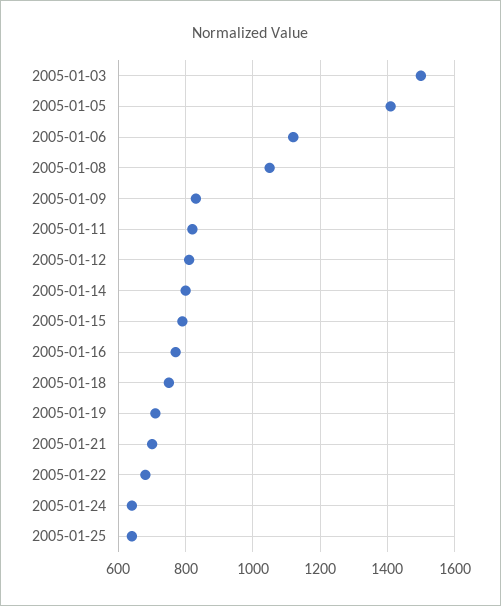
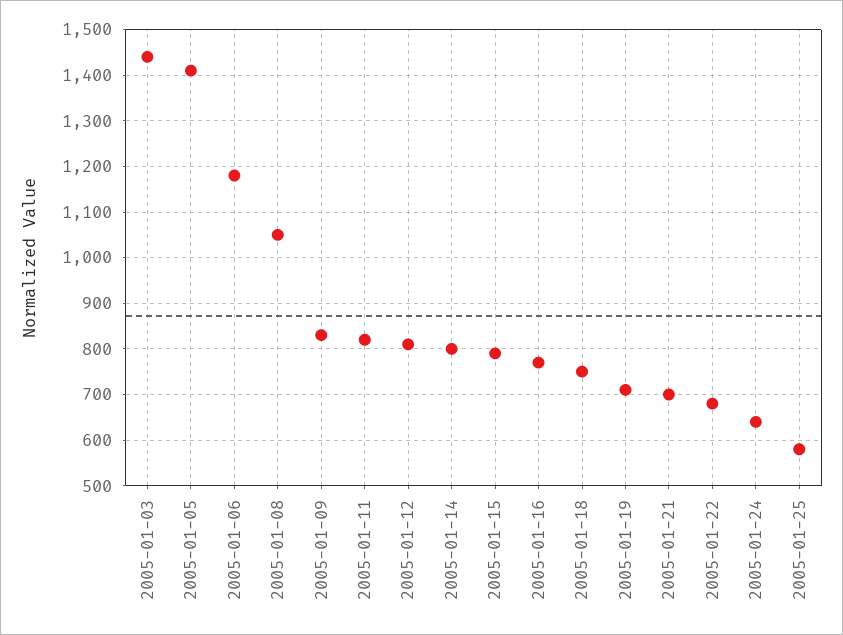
2005-01-03: 1500 -> 1440
2005-01-06: 1120 -> 1180
2005-01-25: 640 -> 580

